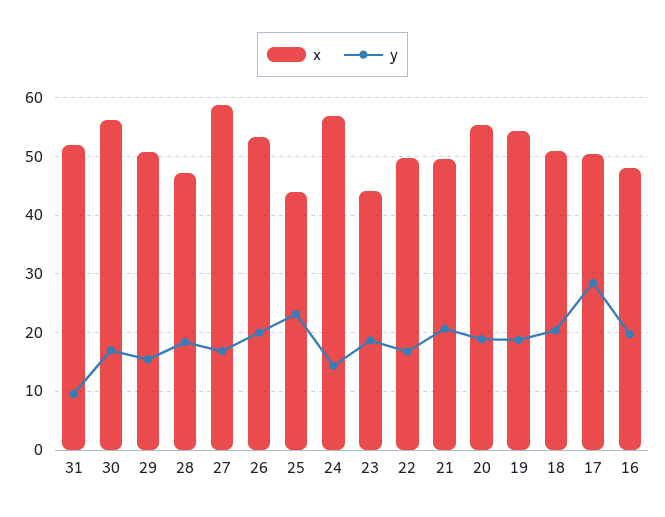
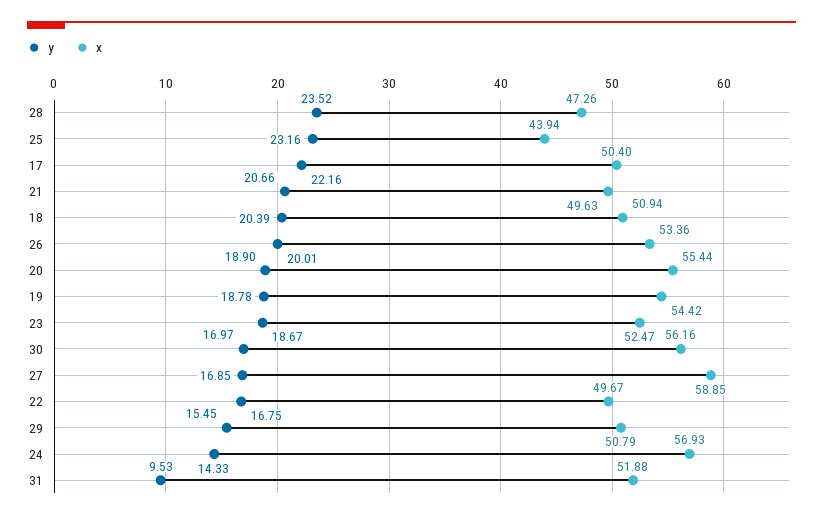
y, 28: 18 -> 23.52
x, 23: 44 -> 52.47
y, 17: 28 -> 22.16
x, 16: 48 -> none
y, 16: 20 -> none

